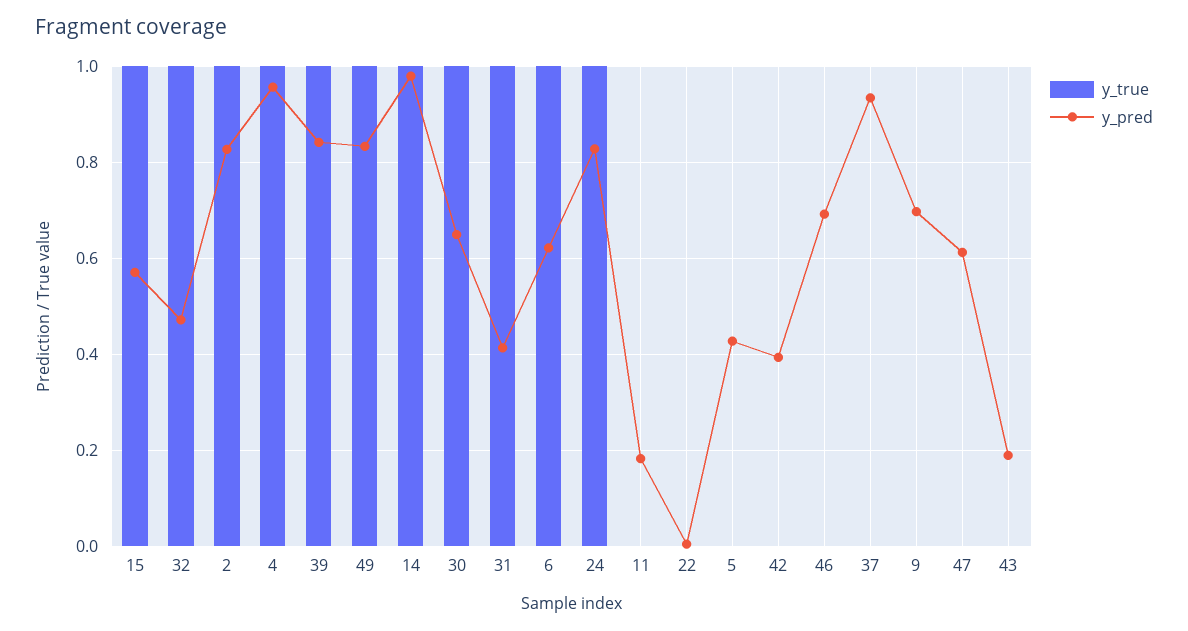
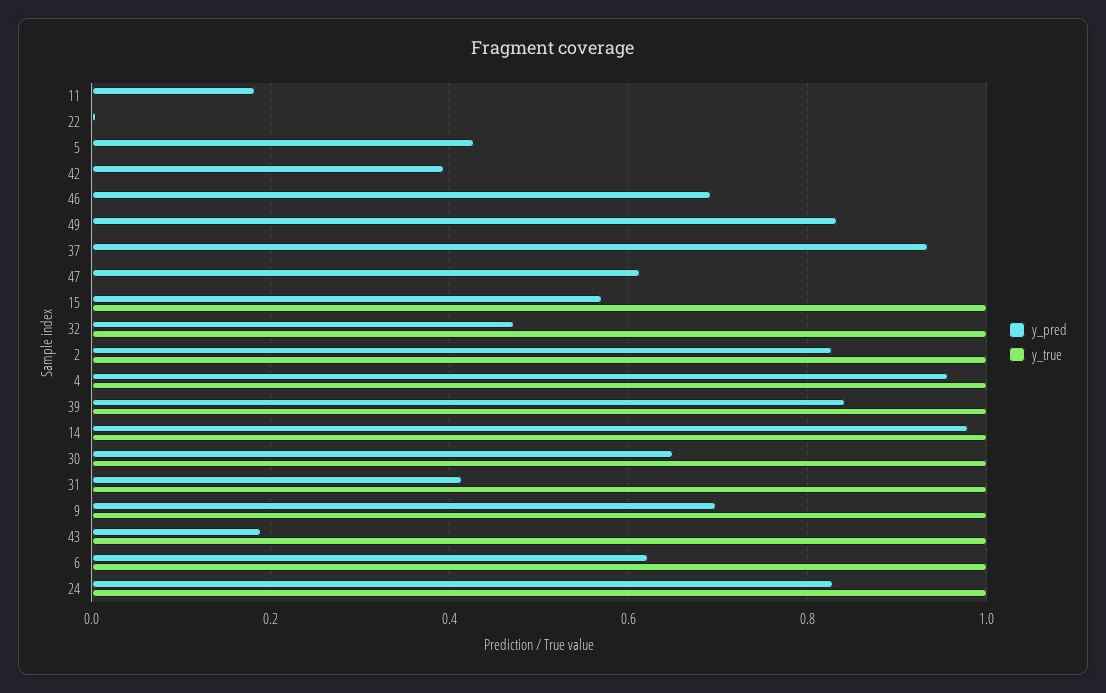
y_true, 49: 1 -> 0
y_true, 9: 0 -> 1
y_true, 43: 0 -> 1

